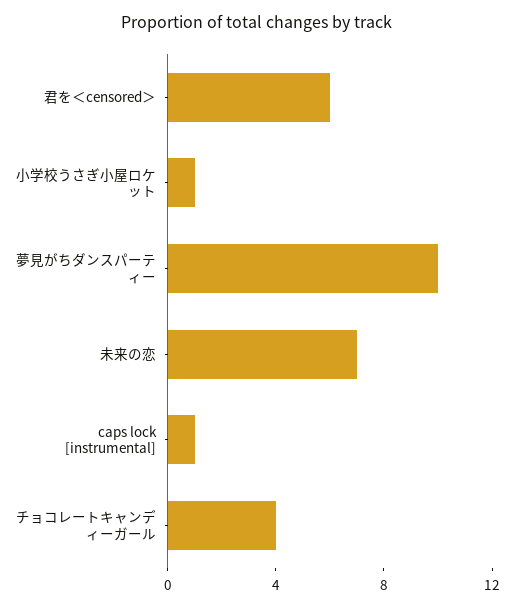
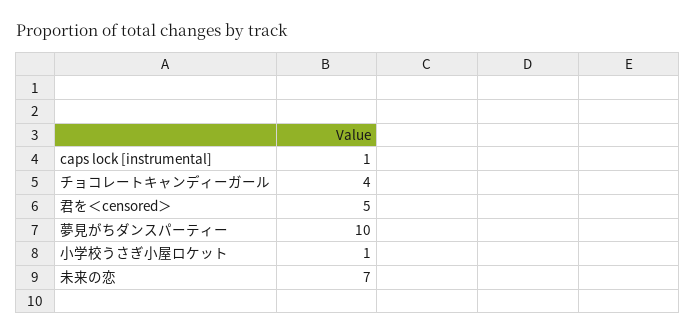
君を＜censored＞: 6 -> 5

